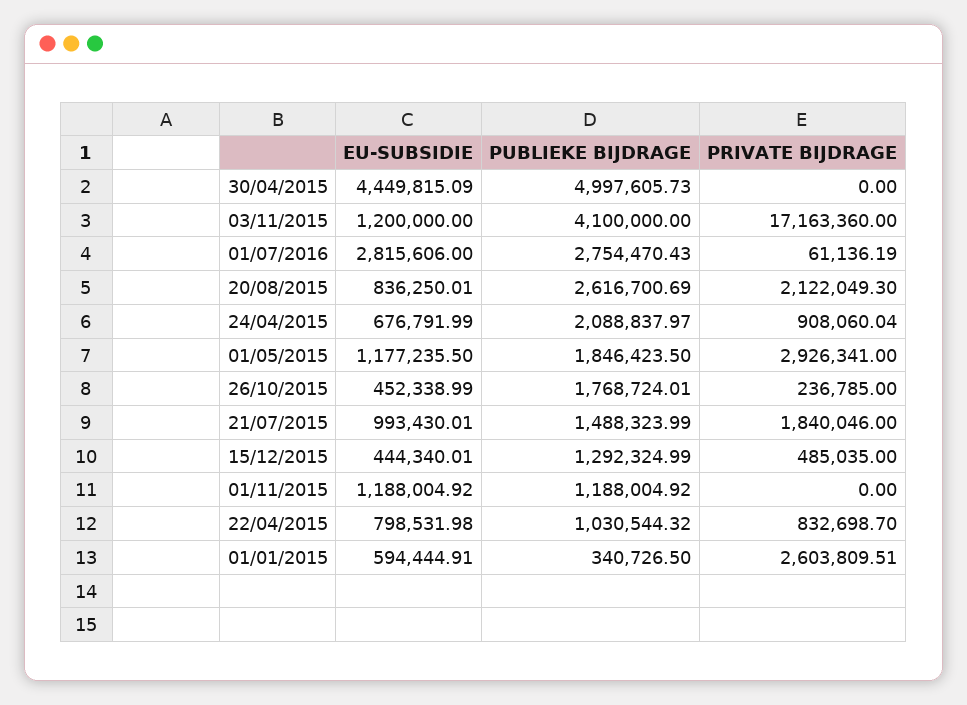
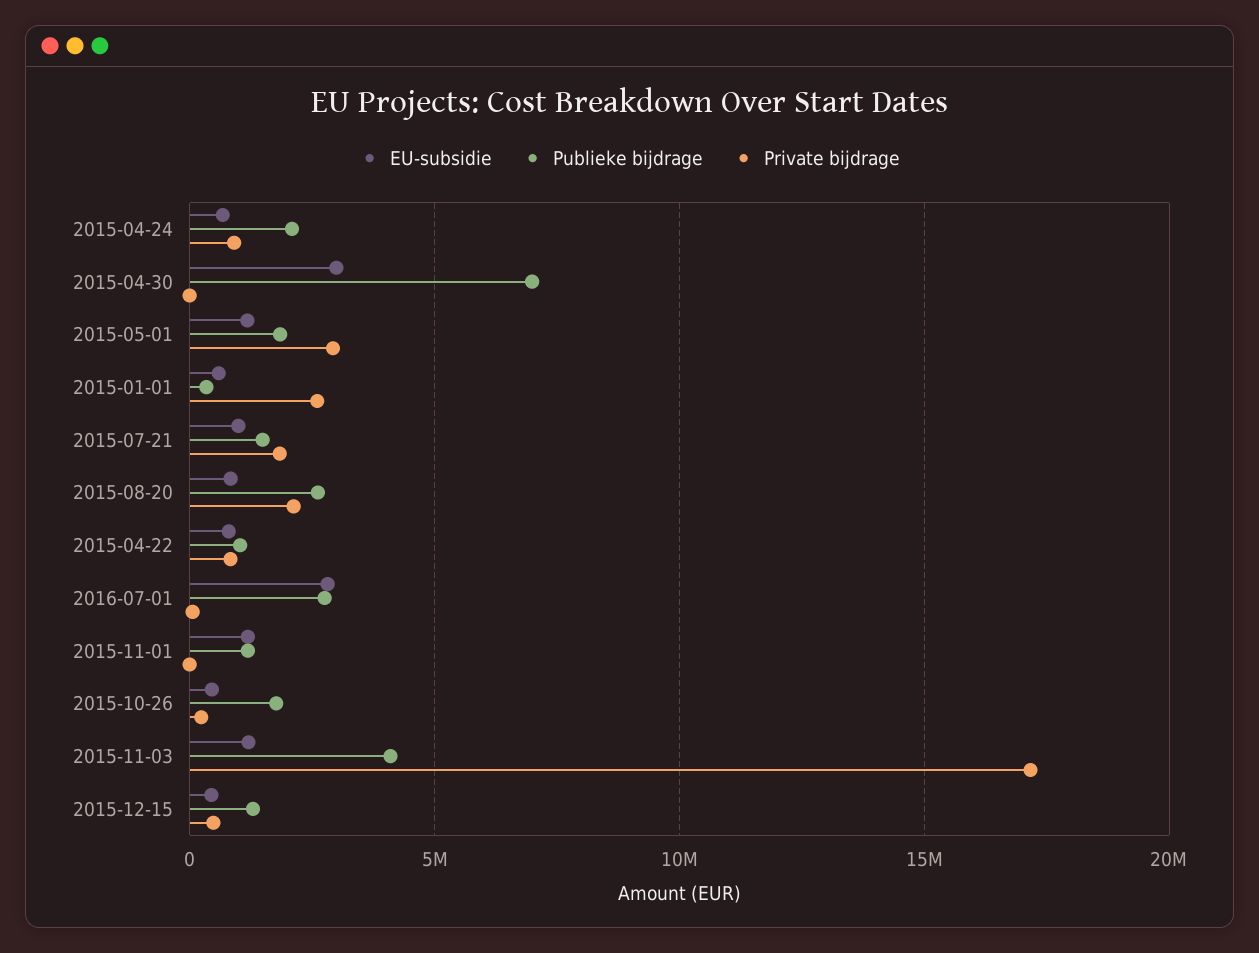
EU-SUBSIDIE, 30/04/2015: 4449815.09 -> 3000000
PUBLIEKE BIJDRAGE, 30/04/2015: 4997605.73 -> 7000000

